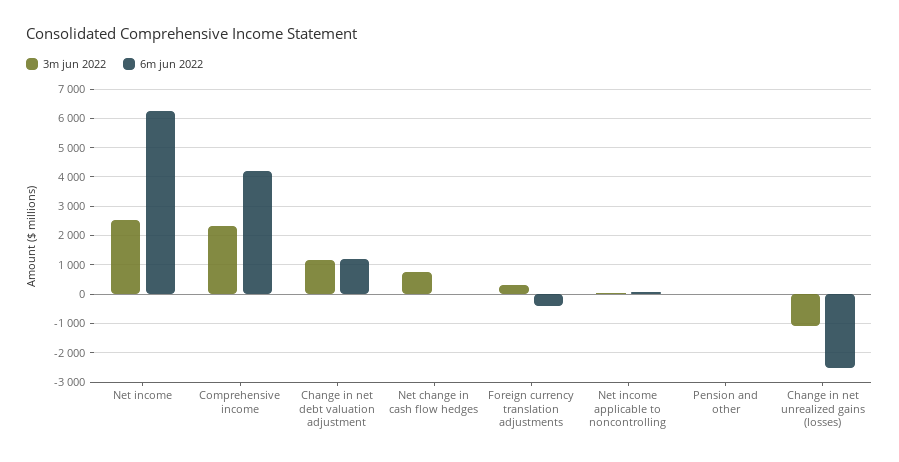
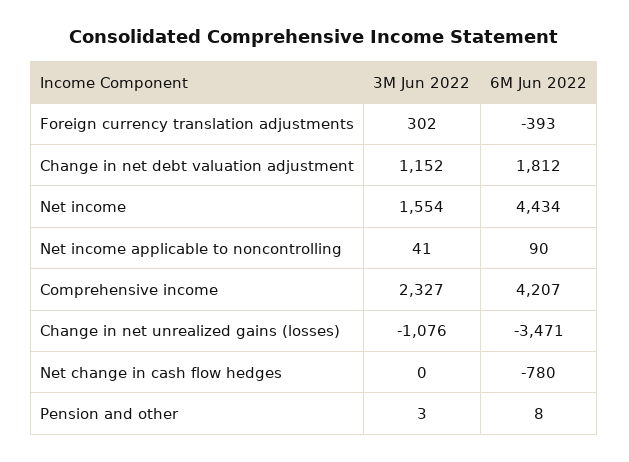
3m jun 2022, Net income: 2500 -> 1554
6m jun 2022, Net income: 6250 -> 4434
6m jun 2022, Change in net debt valuation adjustment: 1250 -> 1812
3m jun 2022, Net change in cash flow hedges: 750 -> 0
6m jun 2022, Net change in cash flow hedges: 0 -> -780
6m jun 2022, Change in net unrealized gains (losses): -2500 -> -3471

